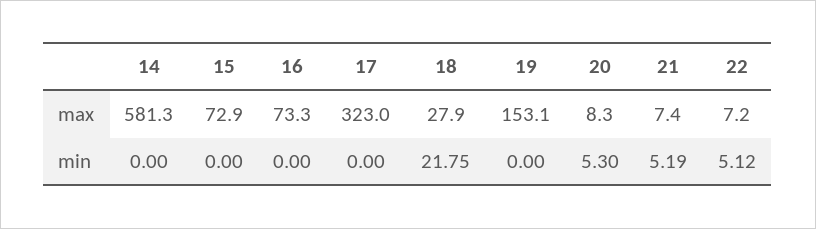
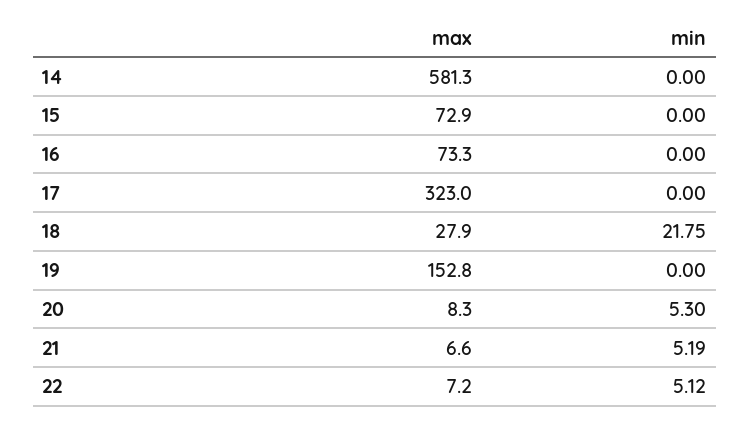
19, max: 153.1 -> 152.8
21, max: 7.4 -> 6.6

